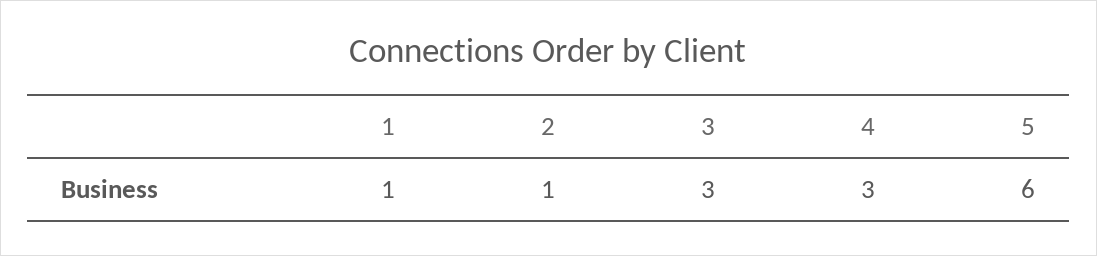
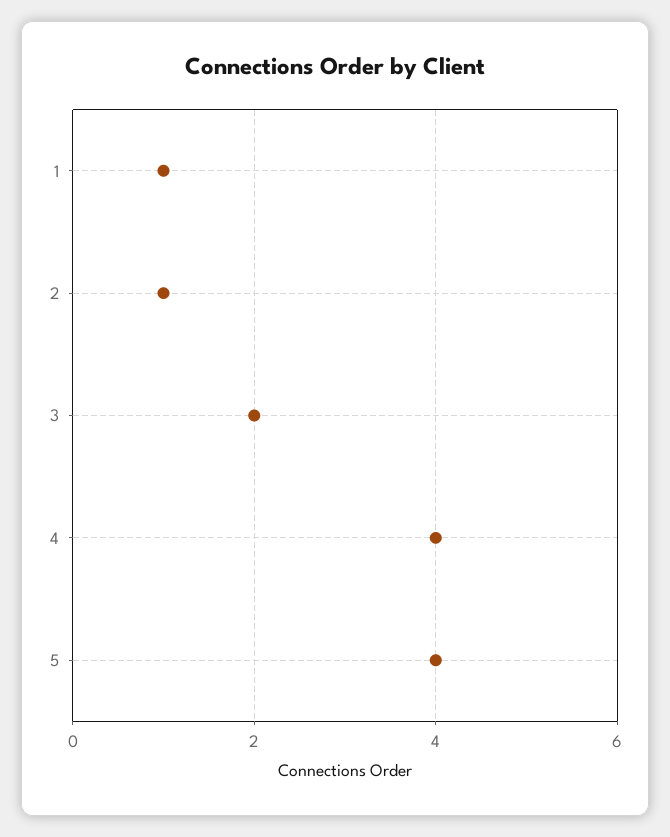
3: 3 -> 2
4: 3 -> 4
5: 6 -> 4

